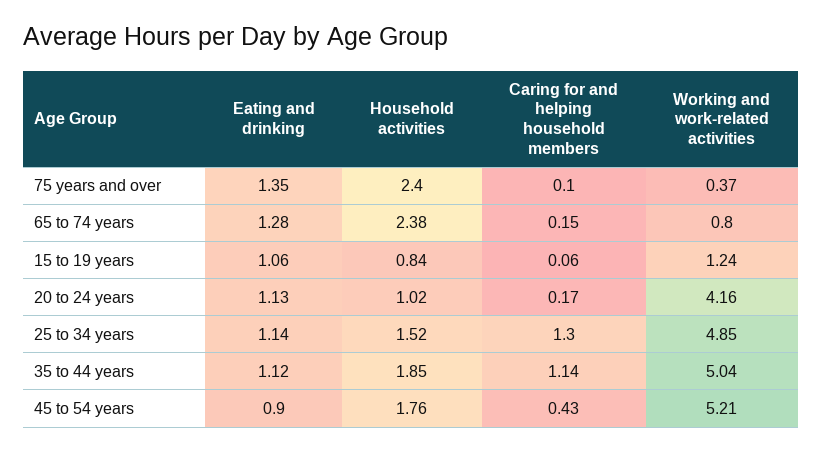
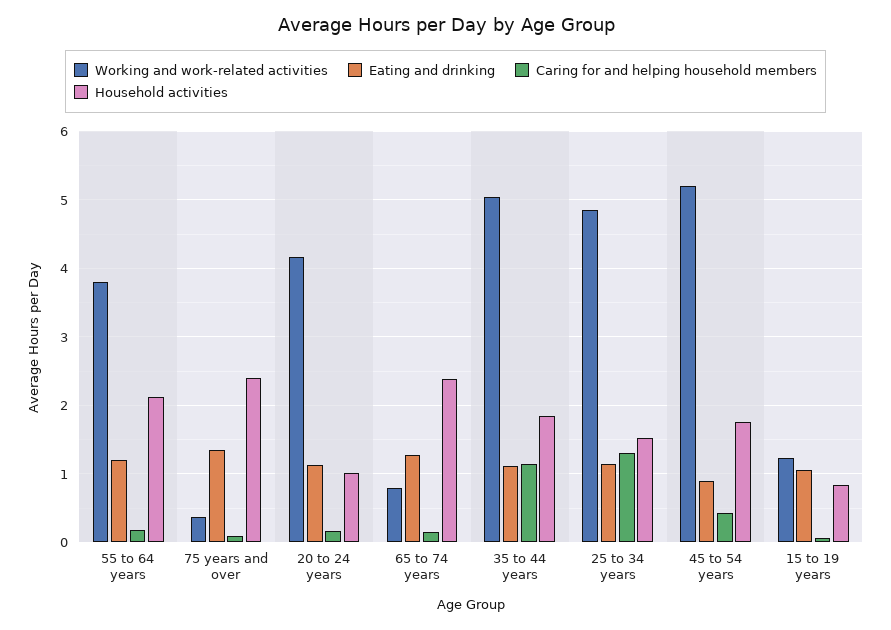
Working and work-related activities, 55 to 64 years: none -> 3.8
Eating and drinking, 55 to 64 years: none -> 1.2
Caring for and helping household members, 55 to 64 years: none -> 0.2
Household activities, 55 to 64 years: none -> 2.1

